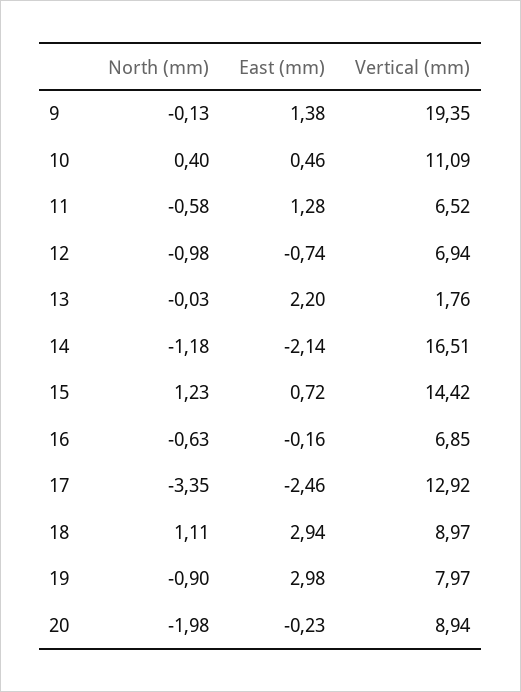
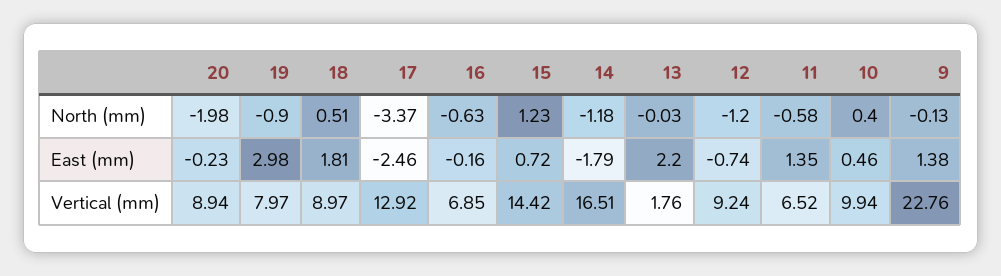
Vertical (mm), 9: 19.35 -> 22.76
Vertical (mm), 10: 11.09 -> 9.94
East (mm), 11: 1.28 -> 1.35
North (mm), 12: -0.98 -> -1.2
Vertical (mm), 12: 6.94 -> 9.24
East (mm), 14: -2.14 -> -1.79
North (mm), 17: -3.35 -> -3.37
North (mm), 18: 1.11 -> 0.51
East (mm), 18: 2.94 -> 1.81

